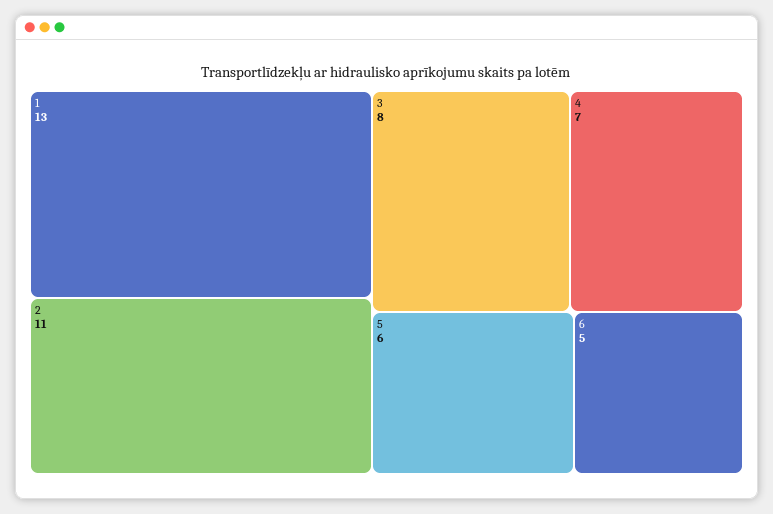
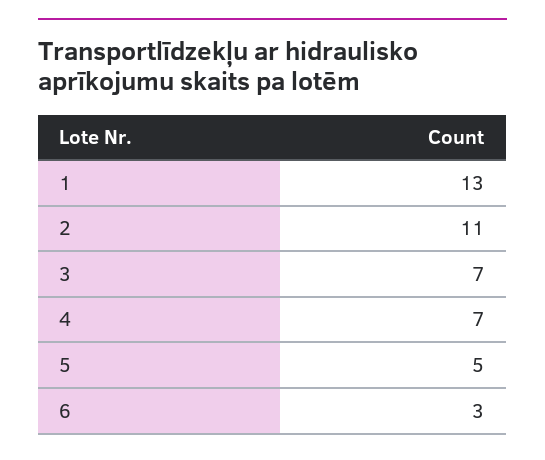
3: 8 -> 7
5: 6 -> 5
6: 5 -> 3

